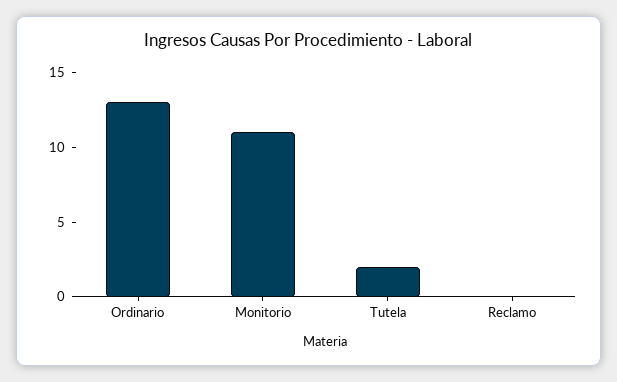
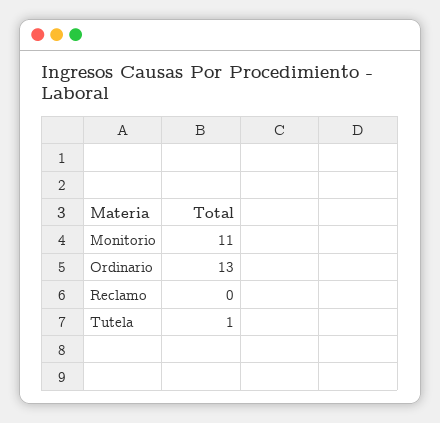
Tutela: 2 -> 1

